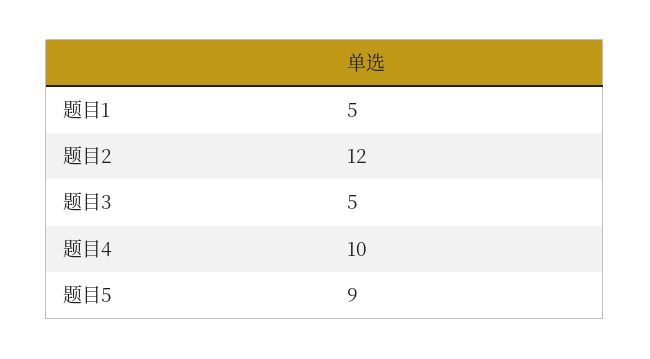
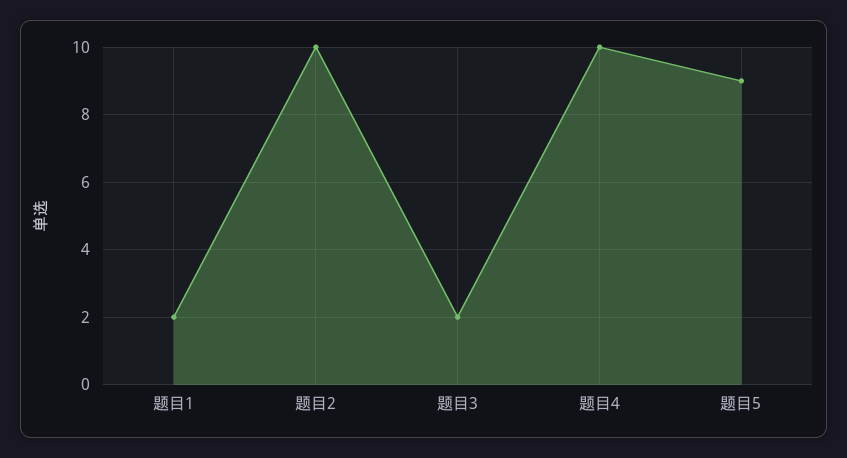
题目1: 5 -> 2
题目2: 12 -> 10
题目3: 5 -> 2

